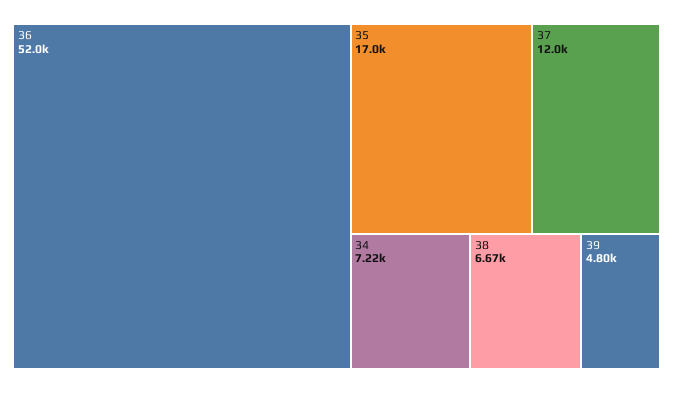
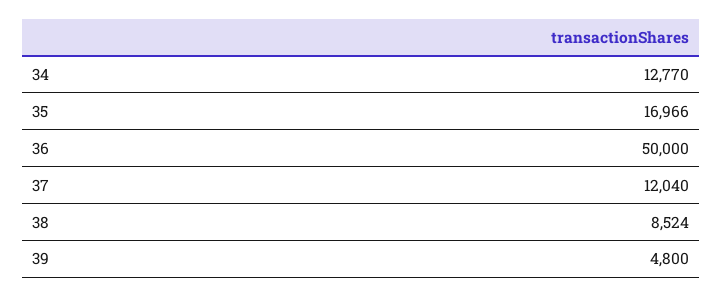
36: 52000 -> 50000
34: 7220 -> 12770
38: 6670 -> 8524

